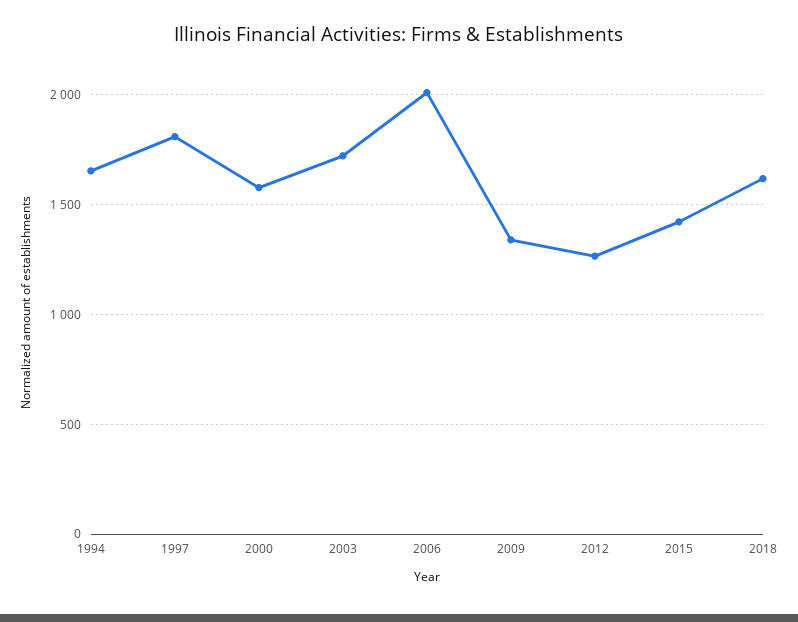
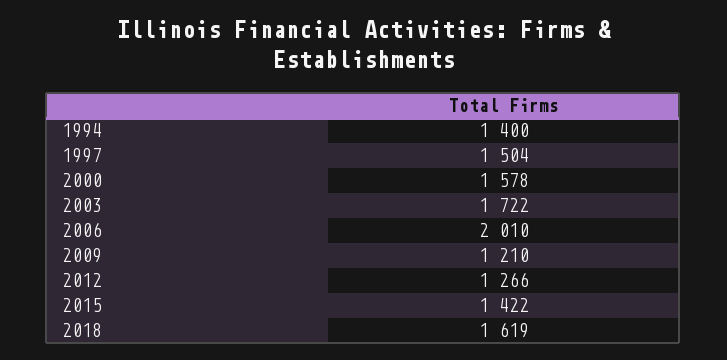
1994: 1650 -> 1400
1997: 1800 -> 1504
2009: 1350 -> 1210

